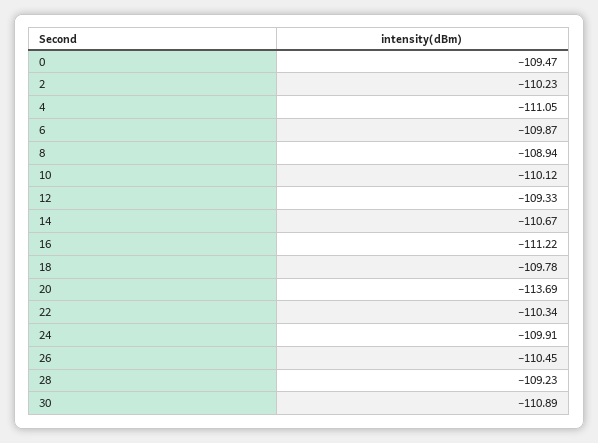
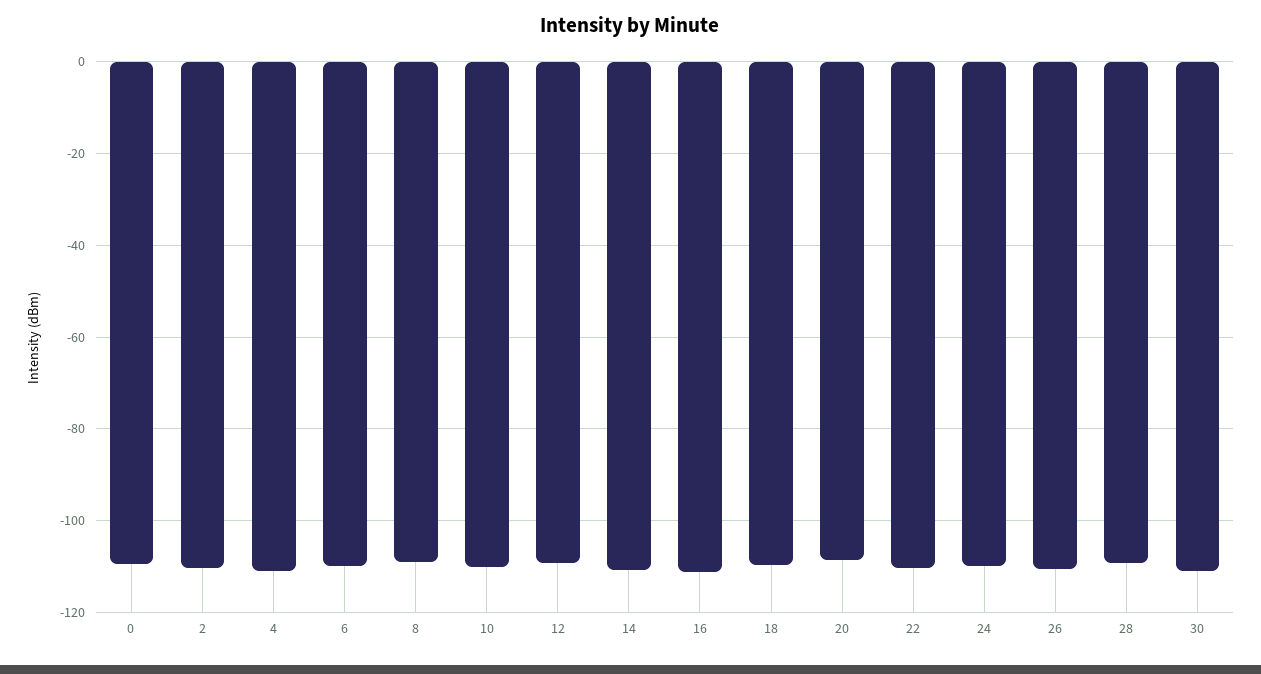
20: -113.69 -> -108

